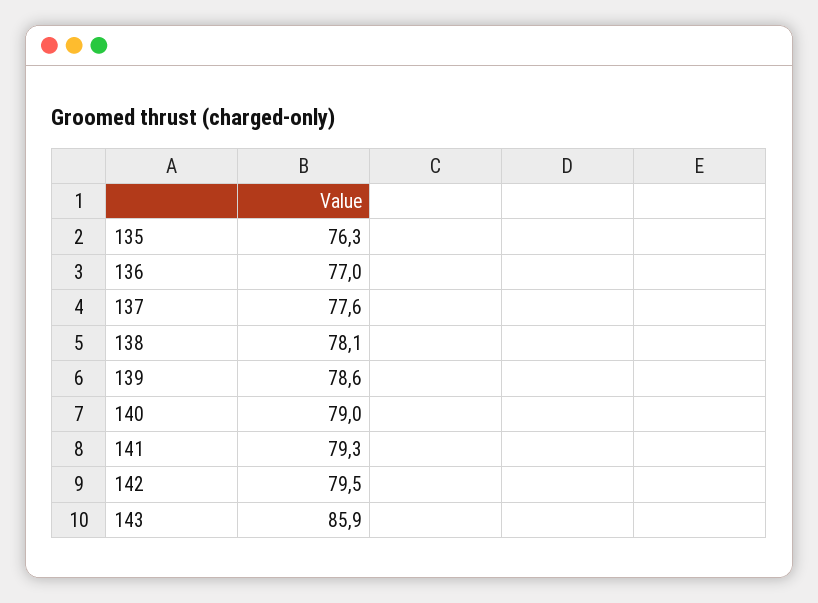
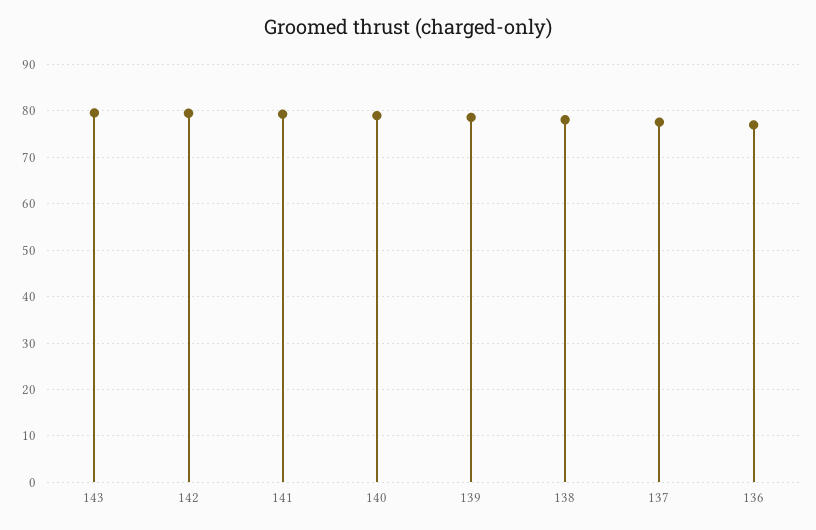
135: 76.3 -> none
143: 85.9 -> 80

